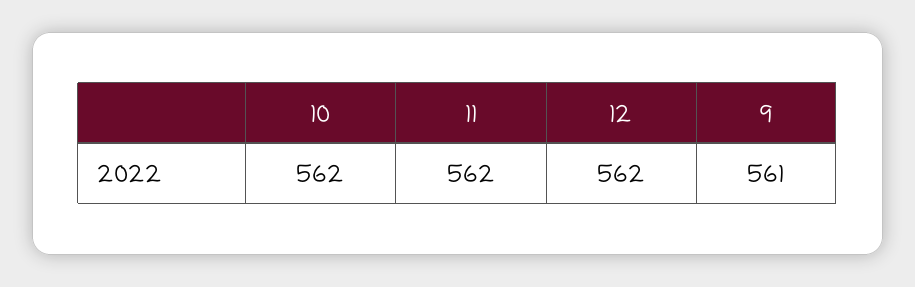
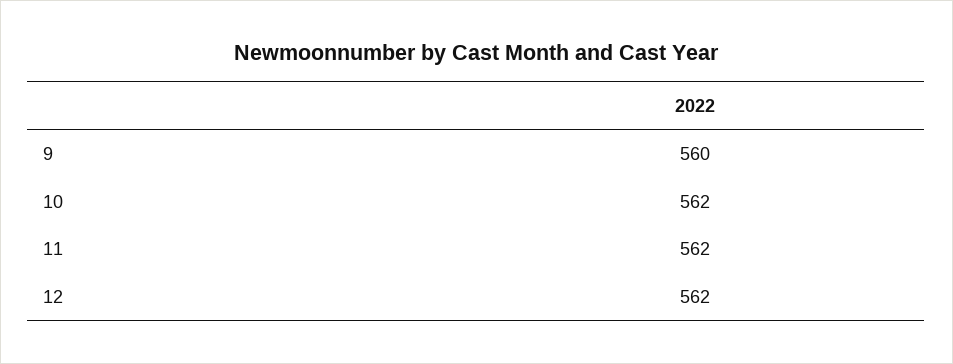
9: 561 -> 560

